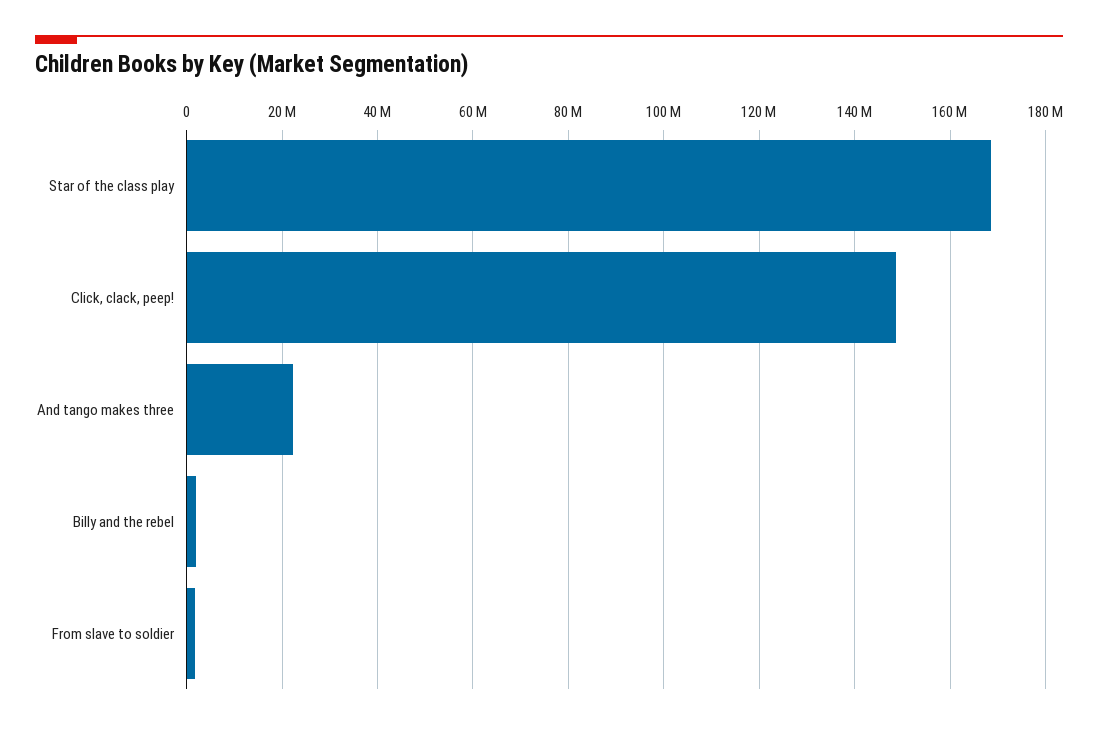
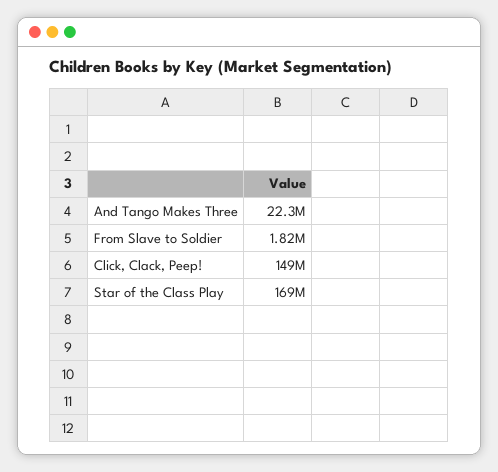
Billy and the rebel: 2000000 -> none

